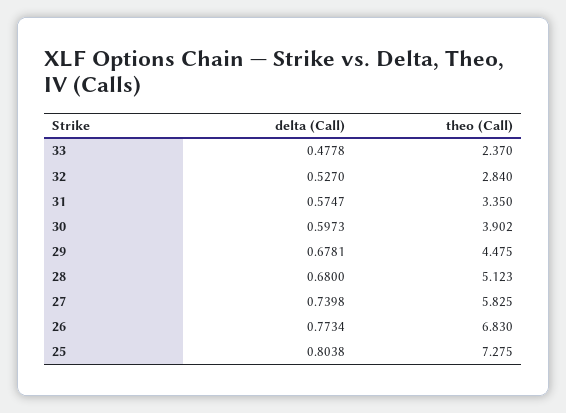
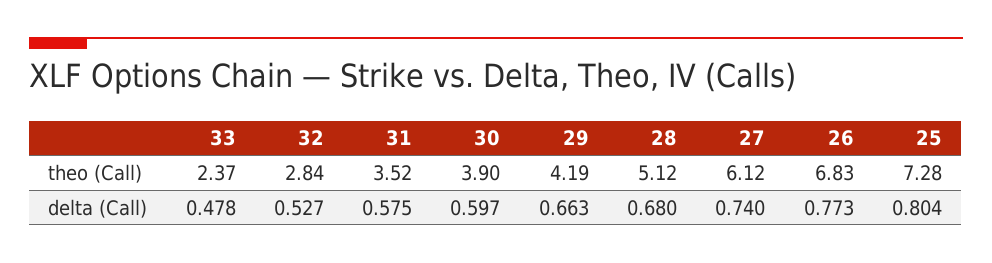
theo (Call), 31: 3.35 -> 3.52
delta (Call), 29: 0.6781 -> 0.663
theo (Call), 29: 4.475 -> 4.19
theo (Call), 27: 5.825 -> 6.12

